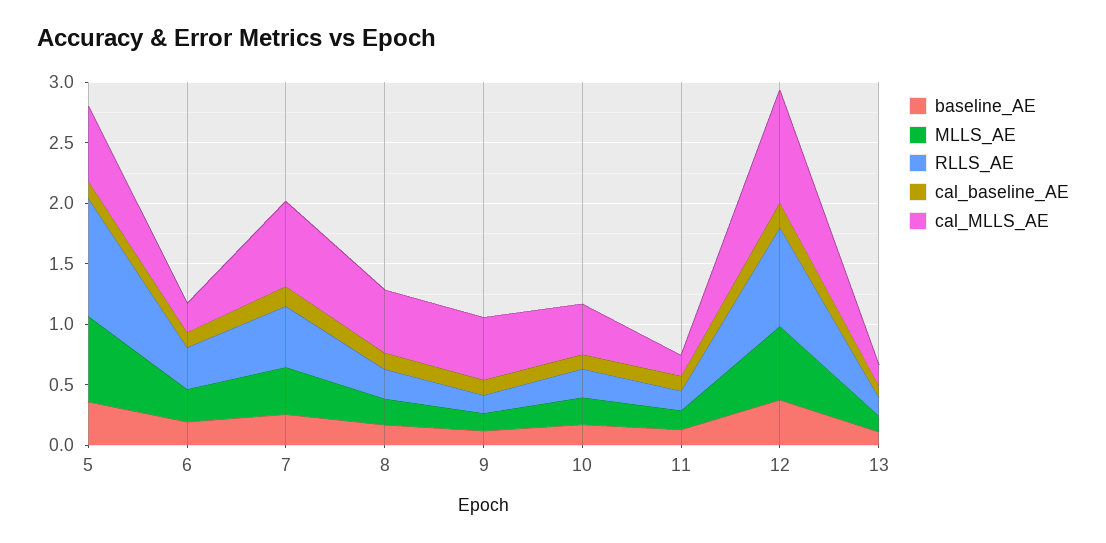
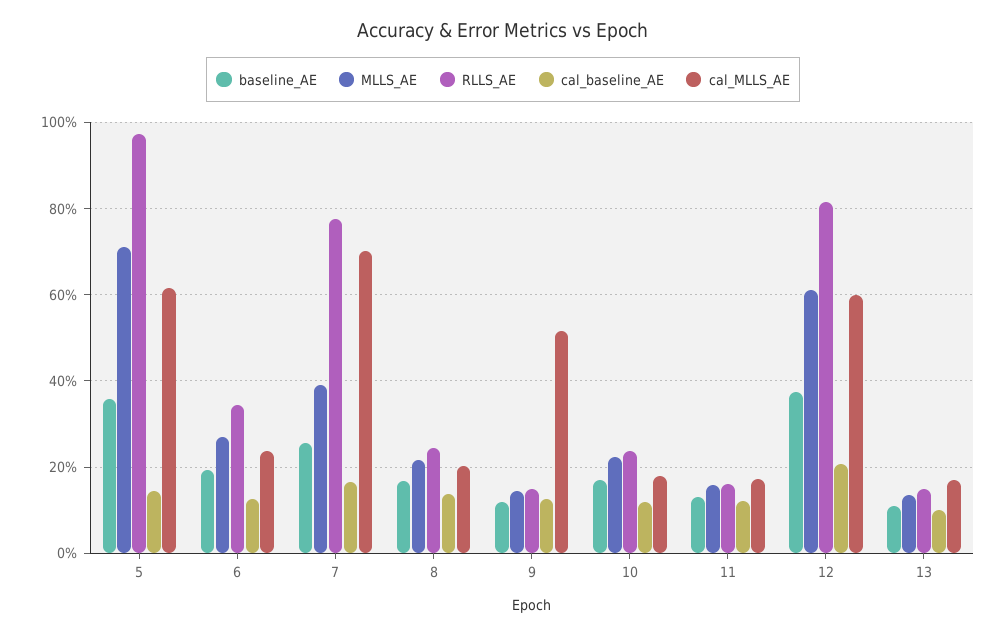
RLLS_AE, 7: 0.5 -> 0.78
cal_MLLS_AE, 8: 0.5 -> 0.2
cal_MLLS_AE, 10: 0.4 -> 0.18
cal_MLLS_AE, 12: 0.9 -> 0.6

